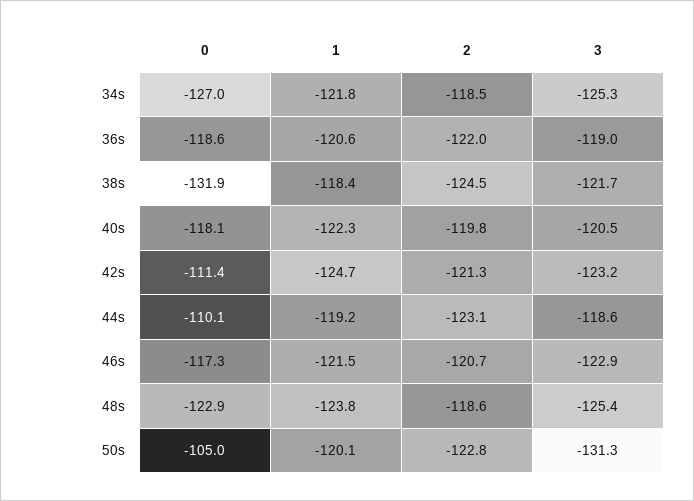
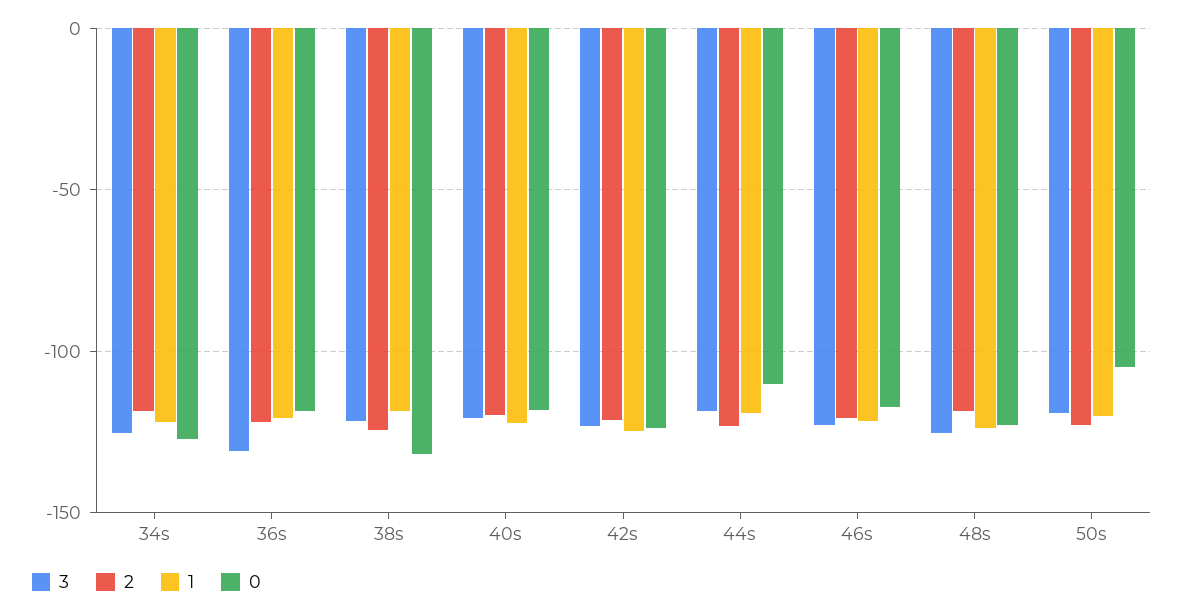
3, 36s: -119 -> -130
0, 42s: -111.4 -> -125
3, 50s: -131.3 -> -120

